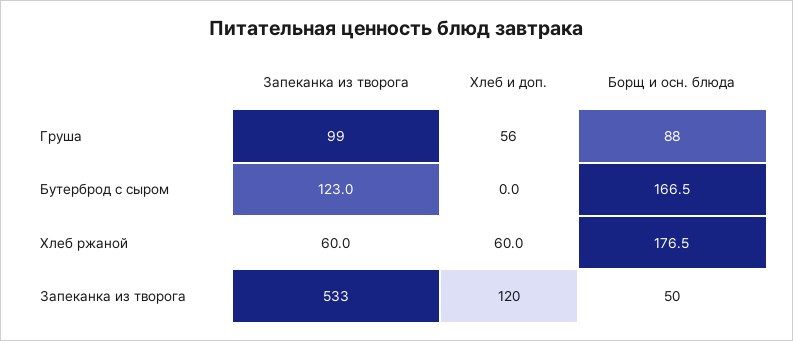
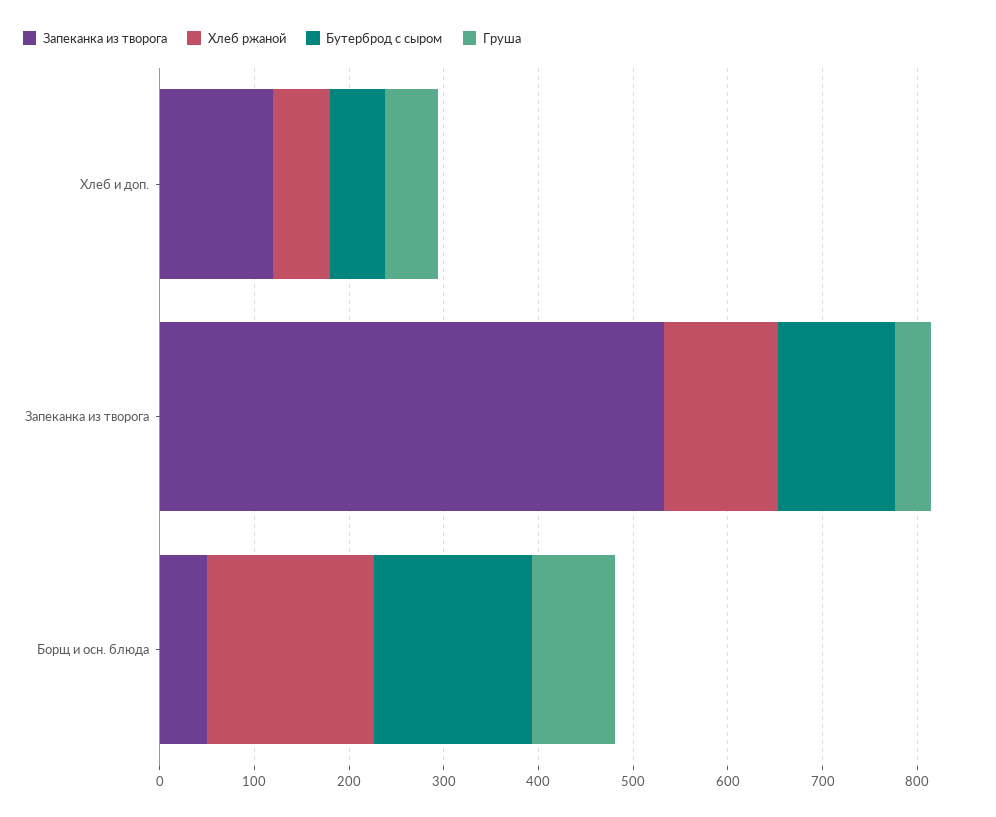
Груша, Запеканка из творога: 99 -> 40
Бутерброд с сыром, Хлеб и доп.: 0 -> 60
Хлеб ржаной, Запеканка из творога: 60 -> 120

